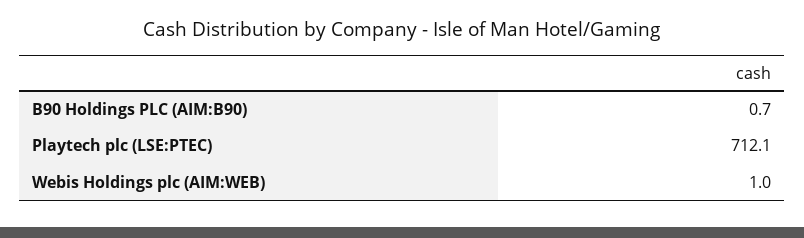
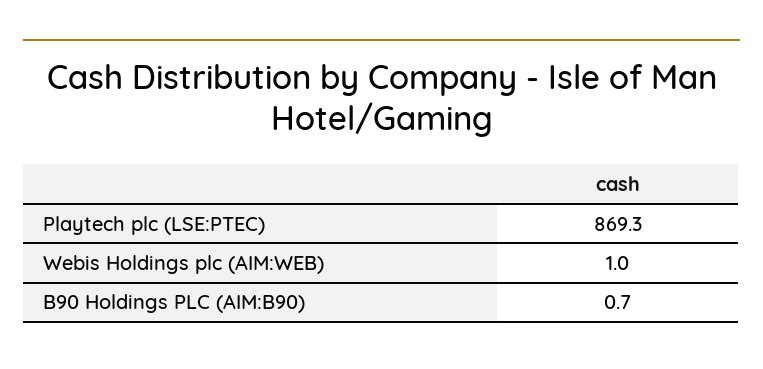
Playtech plc (LSE:PTEC): 712.1 -> 869.3

